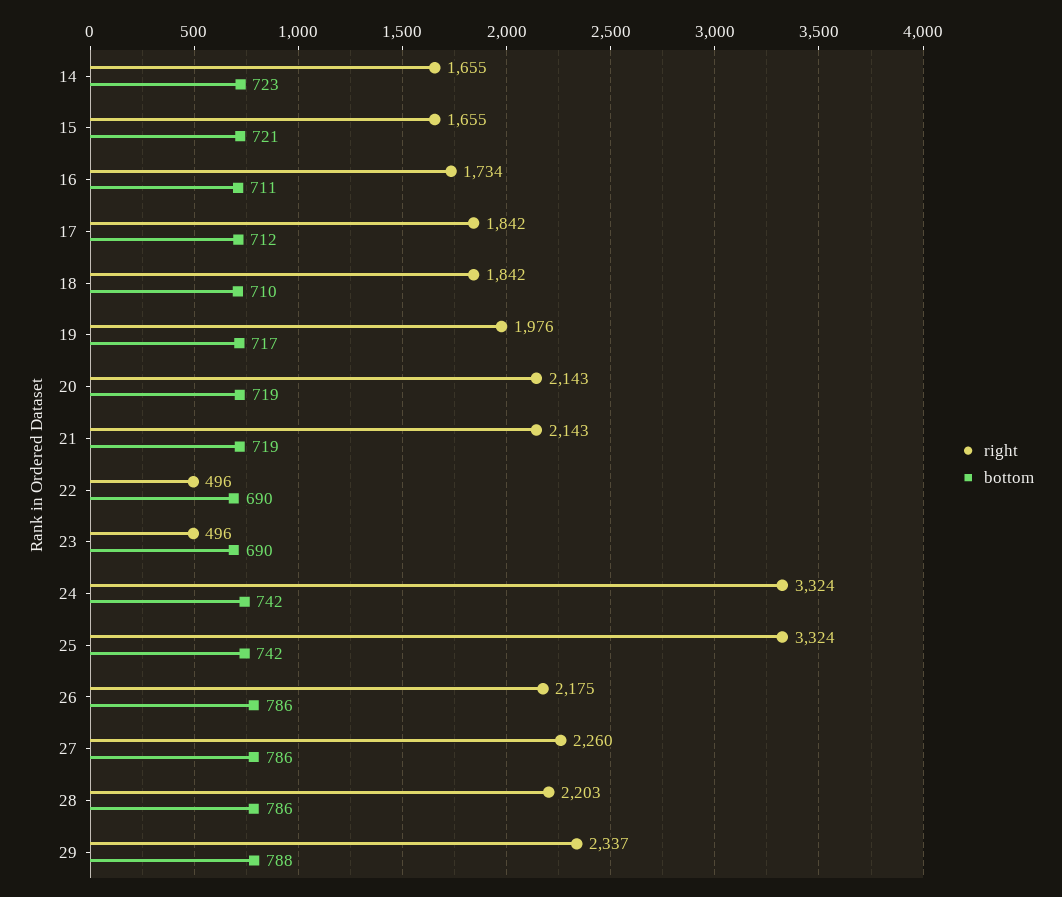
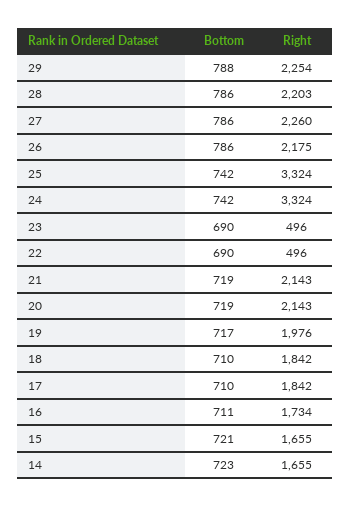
bottom, 17: 712 -> 710
right, 29: 2337 -> 2254

